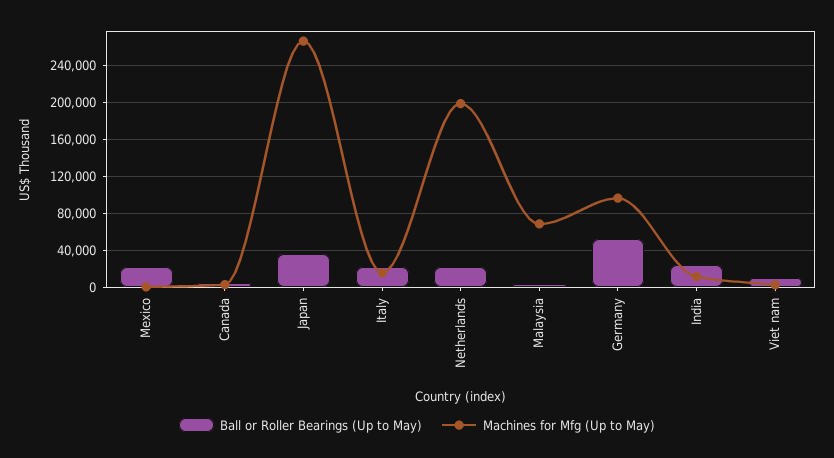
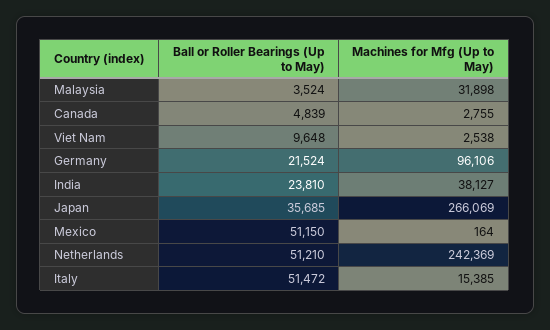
Ball or Roller Bearings (Up to May), Mexico: 20000 -> 51150
Ball or Roller Bearings (Up to May), Italy: 20000 -> 51472
Ball or Roller Bearings (Up to May), Netherlands: 20000 -> 51210
Machines for Mfg (Up to May), Netherlands: 200000 -> 242369
Machines for Mfg (Up to May), Malaysia: 70000 -> 31898
Ball or Roller Bearings (Up to May), Germany: 50000 -> 21524
Machines for Mfg (Up to May), India: 10000 -> 38127

